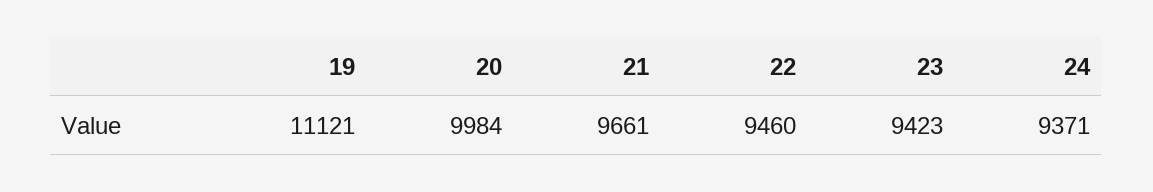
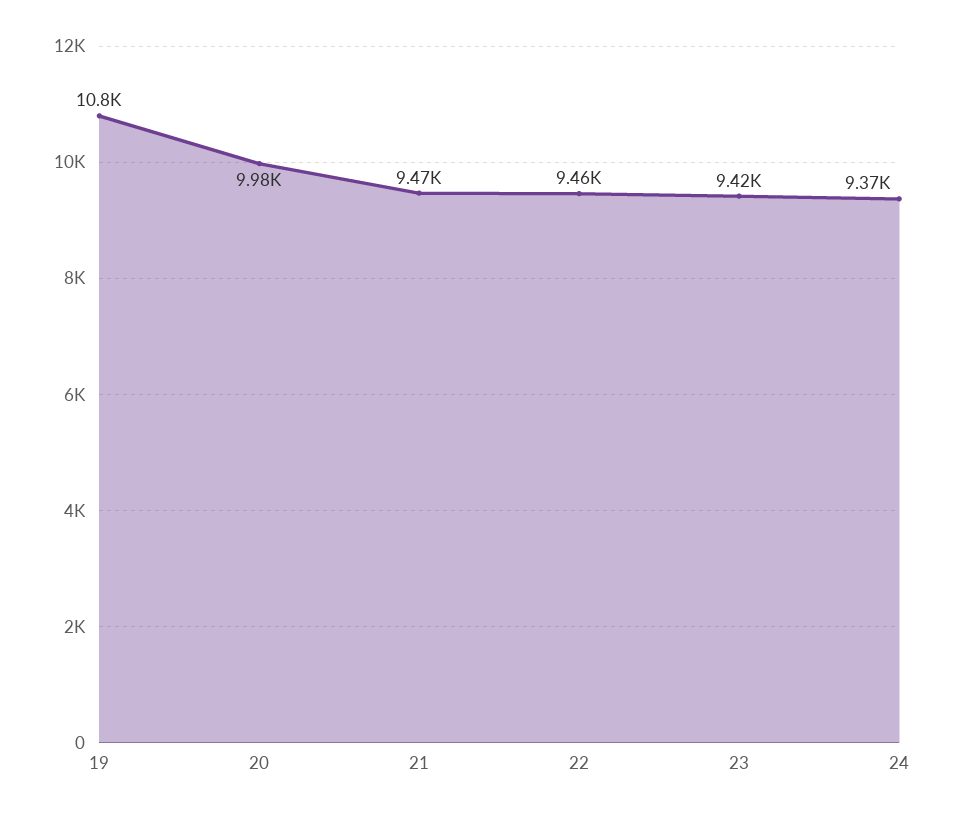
19: 11121 -> 10800
21: 9661 -> 9470

